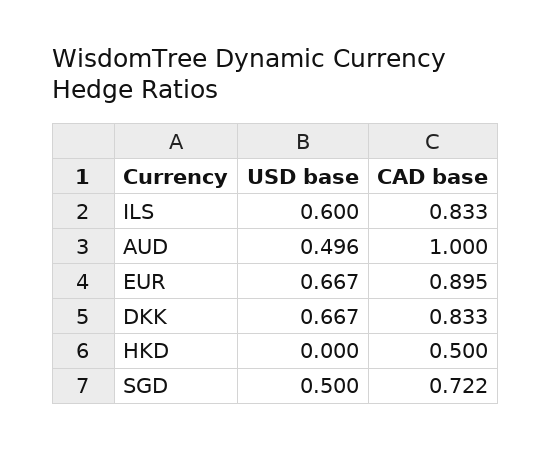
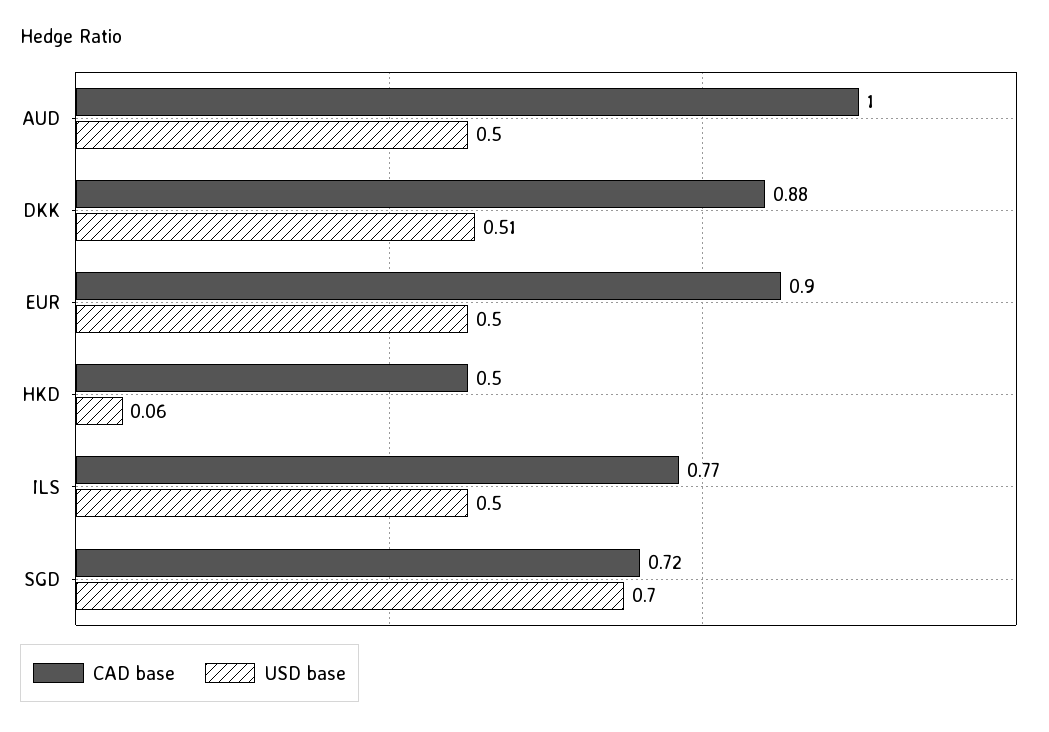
USD base, ILS: 0.6 -> 0.5
CAD base, ILS: 0.833 -> 0.77
USD base, EUR: 0.667 -> 0.5
USD base, DKK: 0.667 -> 0.51
CAD base, DKK: 0.833 -> 0.88
USD base, HKD: 0 -> 0.06
USD base, SGD: 0.5 -> 0.7

